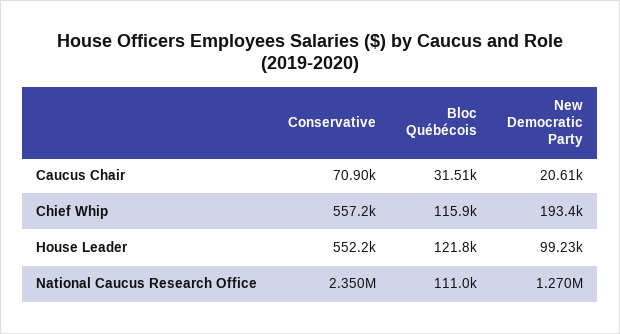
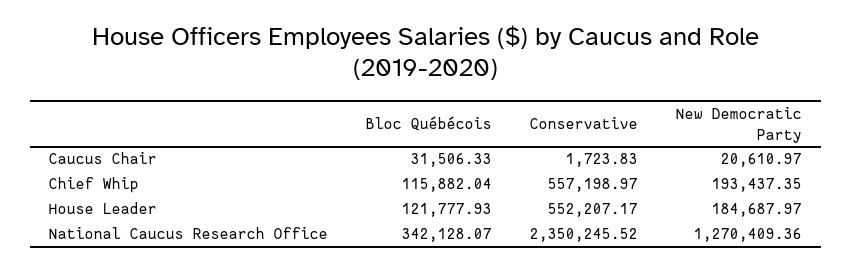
Conservative, Caucus Chair: 70900 -> 1723.83
New Democratic Party, House Leader: 99230 -> 184687.97
Bloc Québécois, National Caucus Research Office: 111000 -> 342128.07

